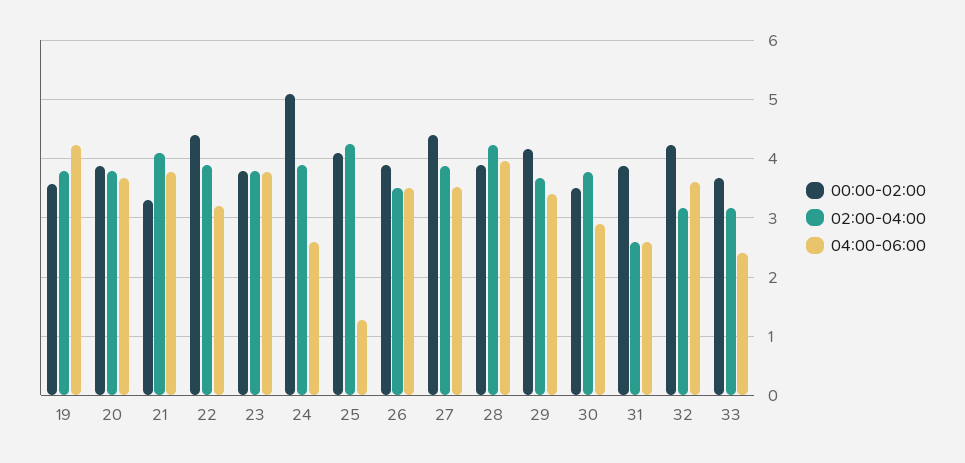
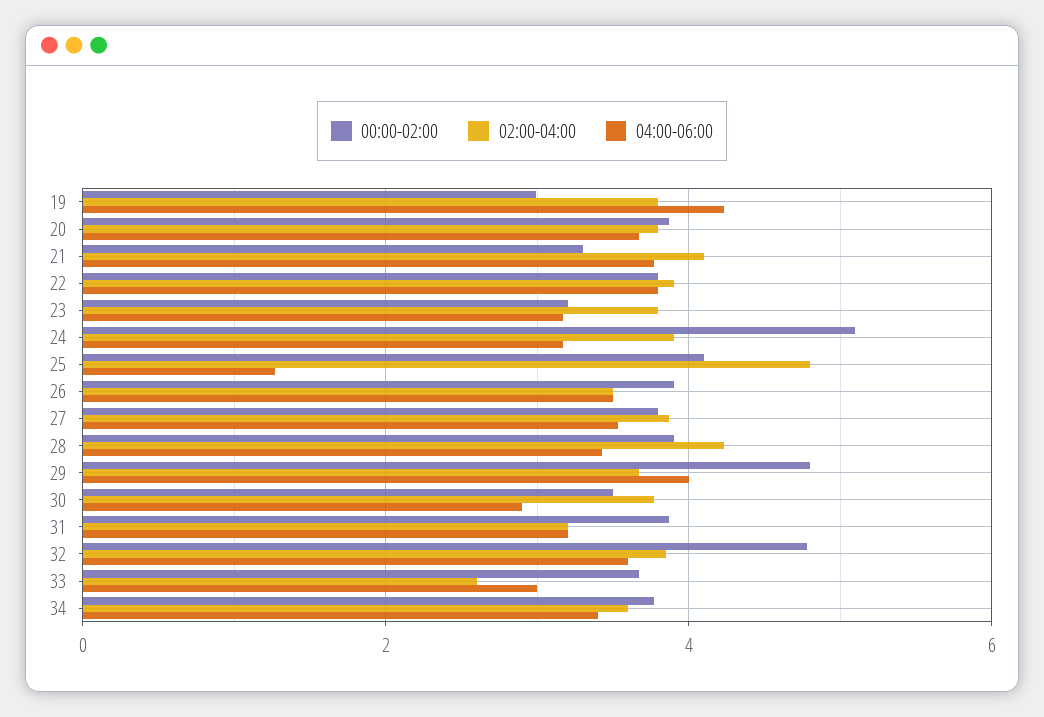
00:00-02:00, 19: 3.6 -> 3
00:00-02:00, 22: 4.4 -> 3.8
04:00-06:00, 22: 3.2 -> 3.8
00:00-02:00, 23: 3.8 -> 3.2
04:00-06:00, 23: 3.8 -> 3.2
04:00-06:00, 24: 2.6 -> 3.2
02:00-04:00, 25: 4.2 -> 4.8
00:00-02:00, 27: 4.4 -> 3.8
04:00-06:00, 28: 4 -> 3.4
00:00-02:00, 29: 4.2 -> 4.8
04:00-06:00, 29: 3.4 -> 4
02:00-04:00, 31: 2.6 -> 3.2
04:00-06:00, 31: 2.6 -> 3.2
00:00-02:00, 32: 4.2 -> 4.8
02:00-04:00, 32: 3.2 -> 3.8
02:00-04:00, 33: 3.2 -> 2.6
04:00-06:00, 33: 2.4 -> 3
00:00-02:00, 34: none -> 3.8
02:00-04:00, 34: none -> 3.6
04:00-06:00, 34: none -> 3.4

